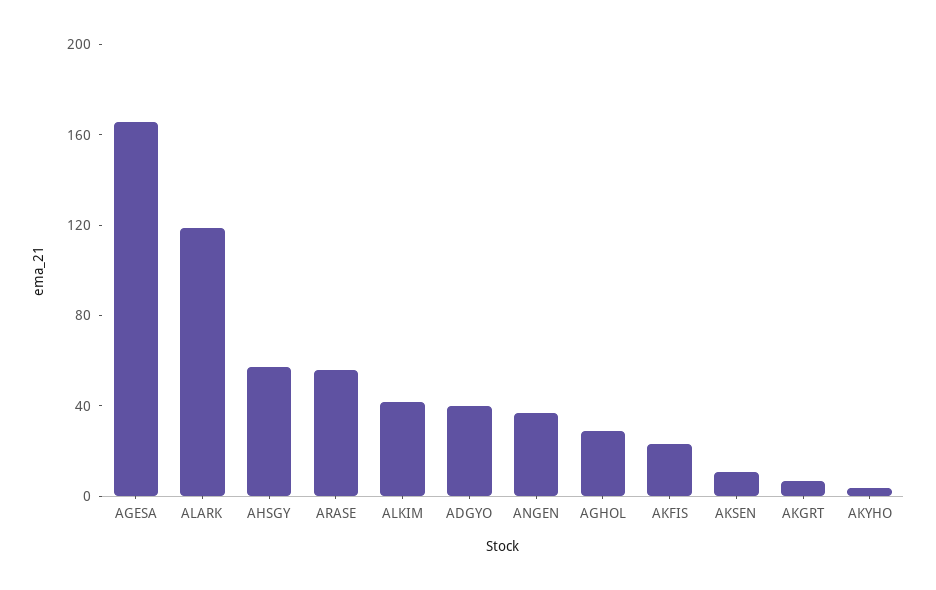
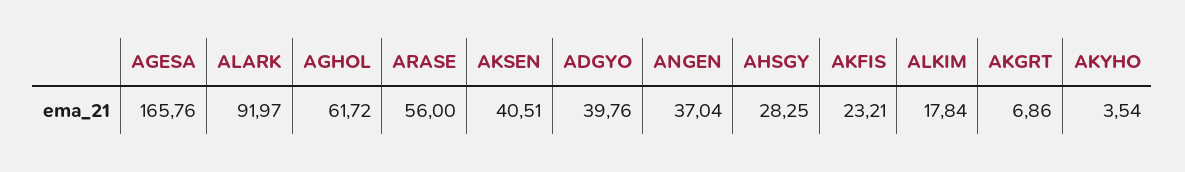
ALARK: 120 -> 91.97
AHSGY: 60 -> 28.25
ALKIM: 40 -> 17.84
AGHOL: 30 -> 61.72
AKSEN: 10 -> 40.51

